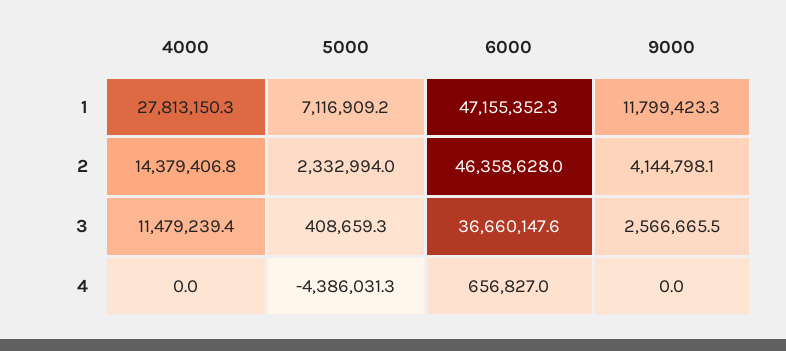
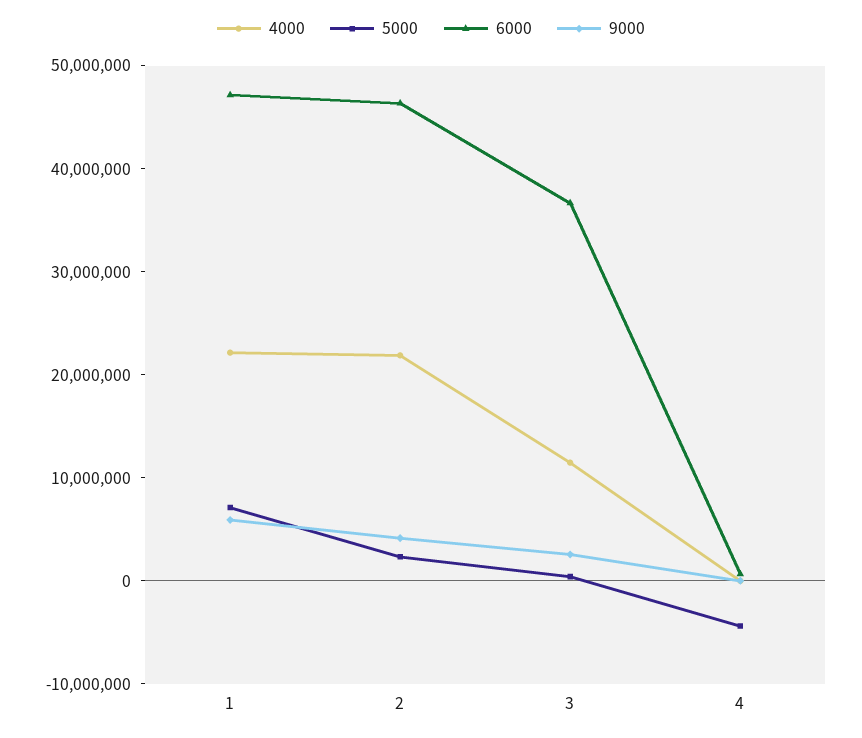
4000, 1: 27813150.3 -> 22000000
9000, 1: 11799423.3 -> 6000000
4000, 2: 14379406.8 -> 22000000

